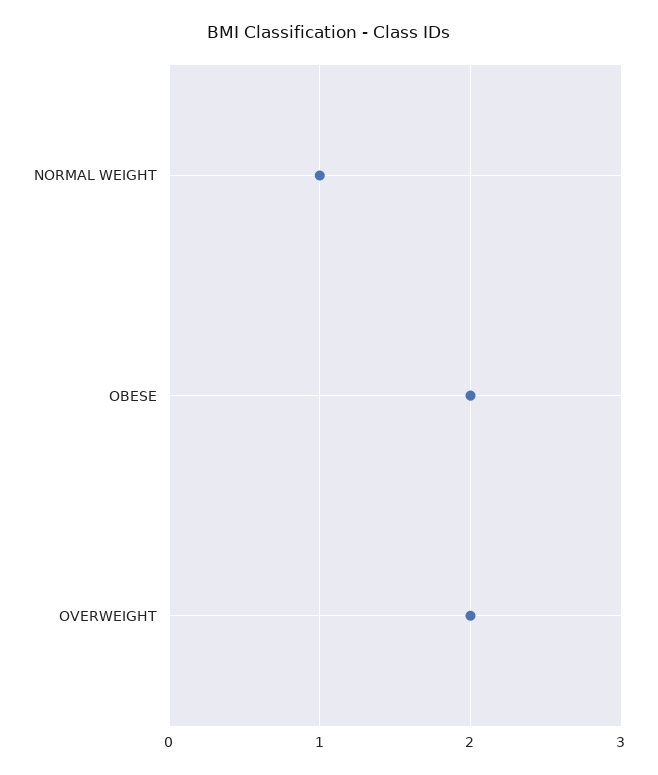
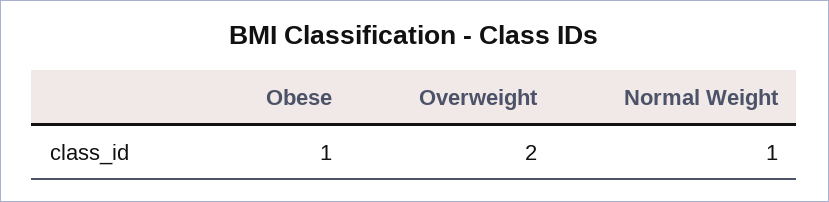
OBESE: 2 -> 1

